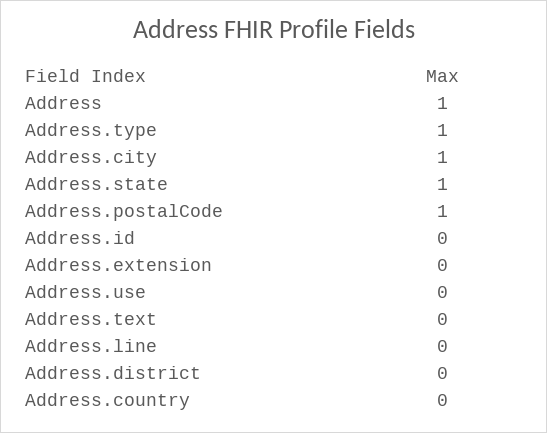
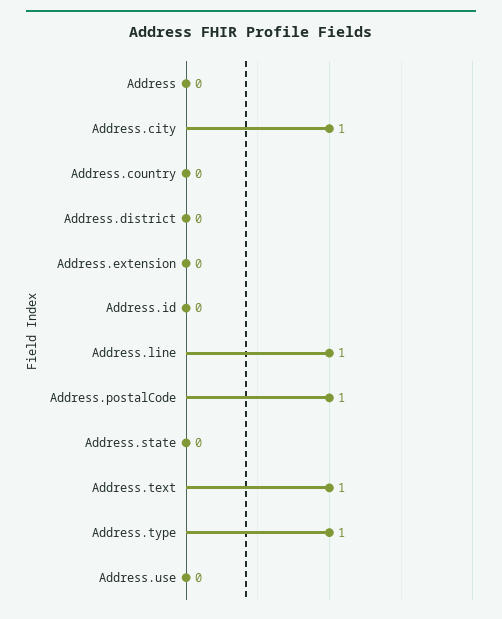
Address: 1 -> 0
Address.state: 1 -> 0
Address.text: 0 -> 1
Address.line: 0 -> 1

